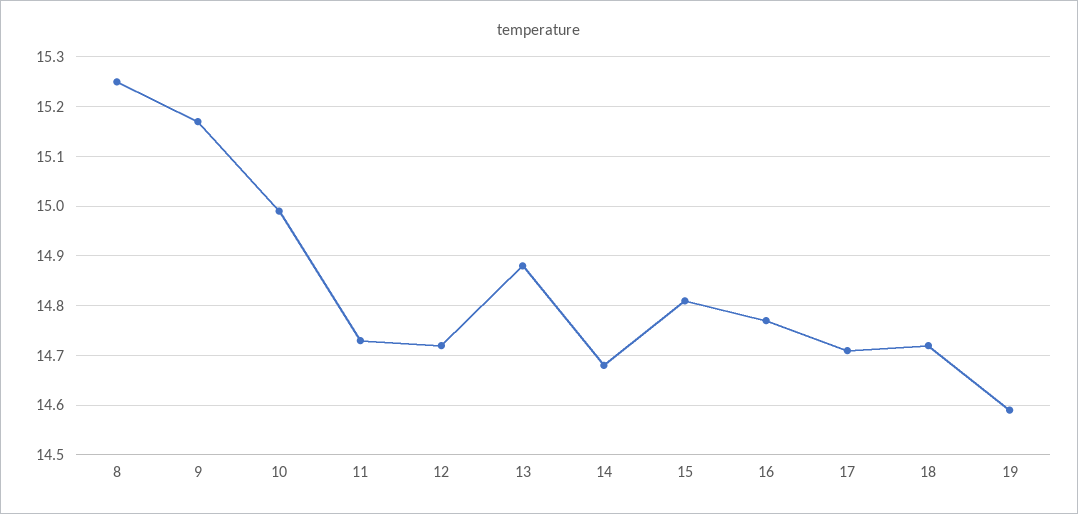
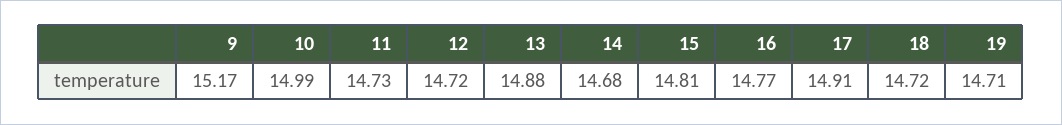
8: 15.25 -> none
17: 14.7 -> 14.91
19: 14.6 -> 14.71

